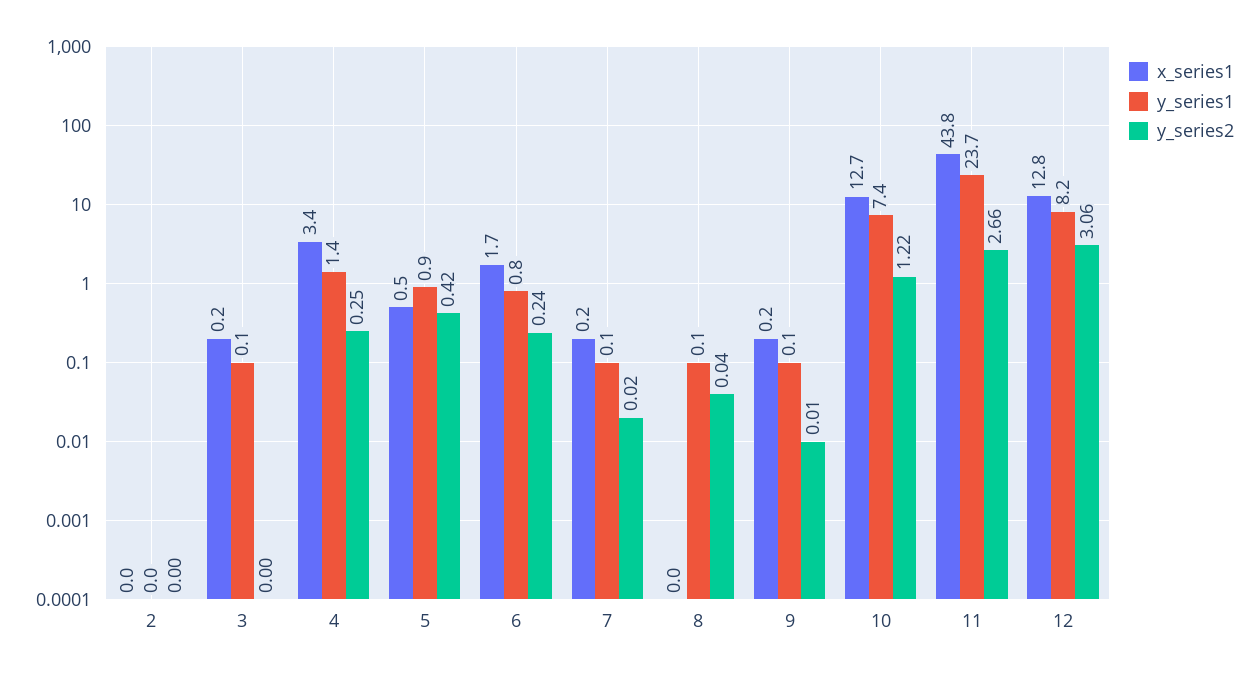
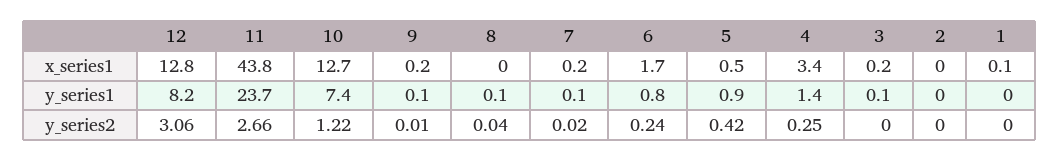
x_series1, 1: none -> 0.1
y_series1, 1: none -> 0
y_series2, 1: none -> 0

